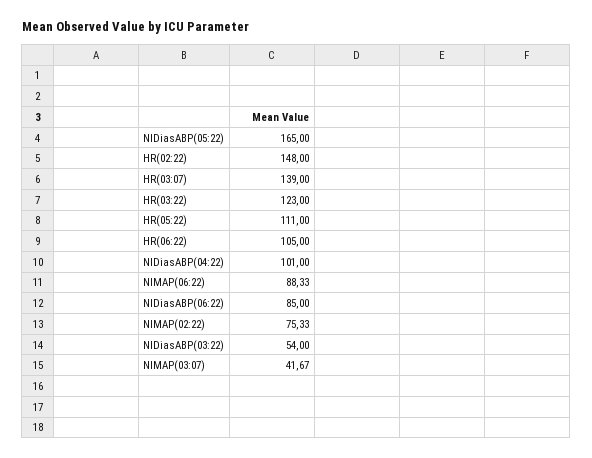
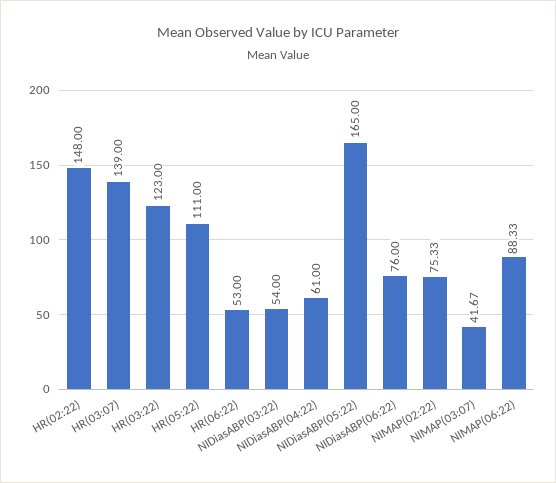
HR(06:22): 105 -> 53
NIDiasABP(04:22): 101 -> 61
NIDiasABP(06:22): 85 -> 76

